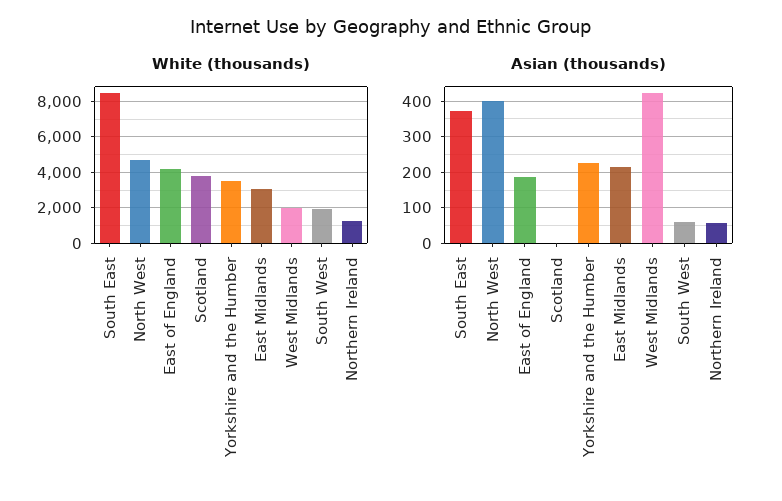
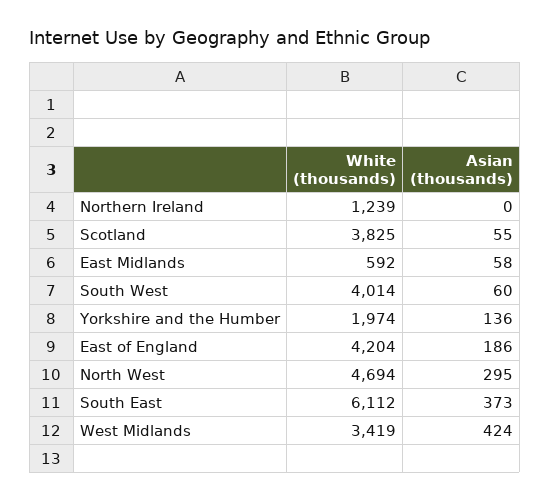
White (thousands), South East: 8500 -> 6112
White (thousands), Yorkshire and the Humber: 3500 -> 1974
White (thousands), East Midlands: 3000 -> 592
White (thousands), West Midlands: 2000 -> 3419
White (thousands), South West: 2000 -> 4014
Asian (thousands), North West: 400 -> 295
Asian (thousands), Scotland: 0 -> 55
Asian (thousands), Yorkshire and the Humber: 220 -> 136
Asian (thousands), East Midlands: 220 -> 58
Asian (thousands), Northern Ireland: 60 -> 0

